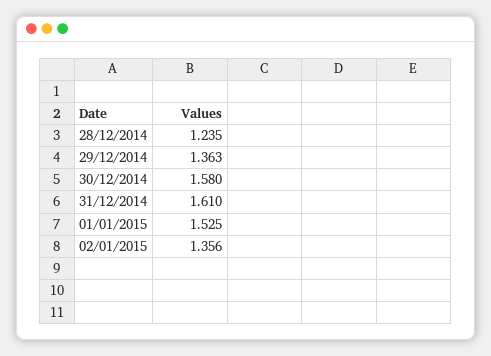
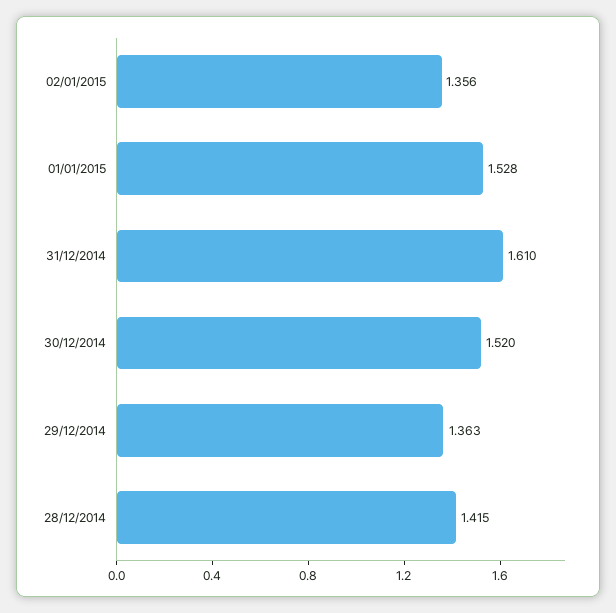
28/12/2014: 1.235 -> 1.415
30/12/2014: 1.58 -> 1.52
01/01/2015: 1.525 -> 1.528

